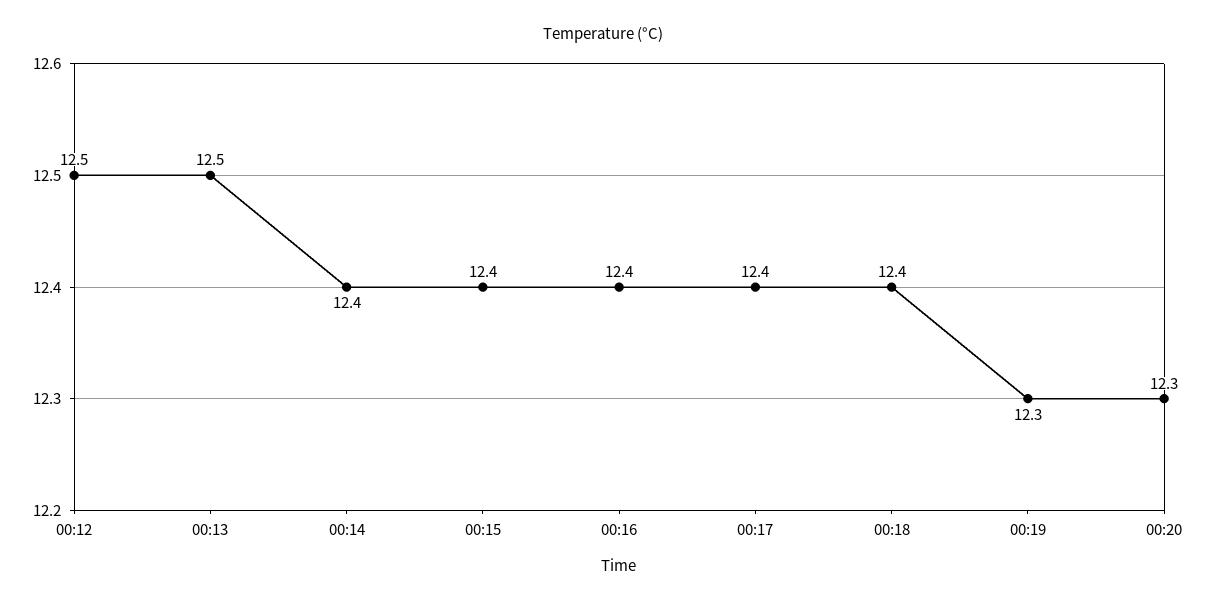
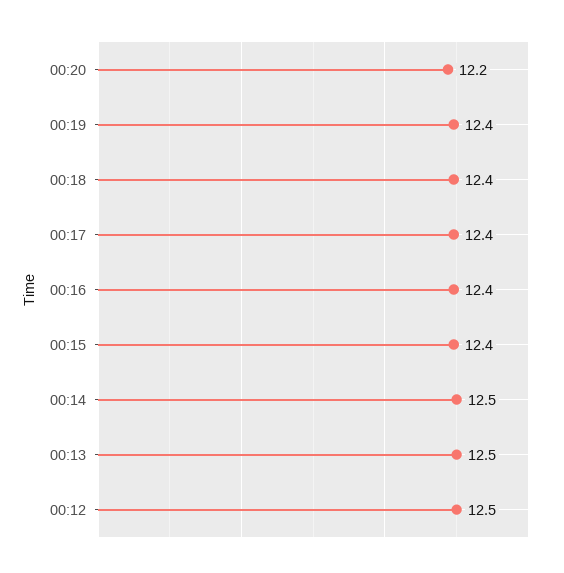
00:14: 12.4 -> 12.5
00:19: 12.3 -> 12.4
00:20: 12.3 -> 12.2

